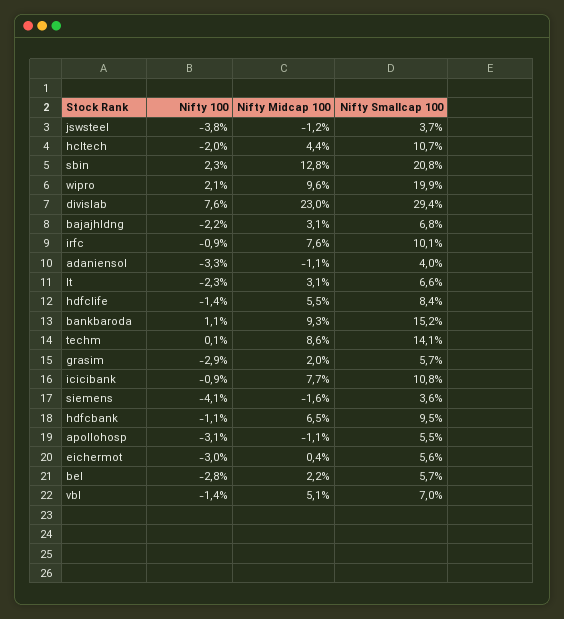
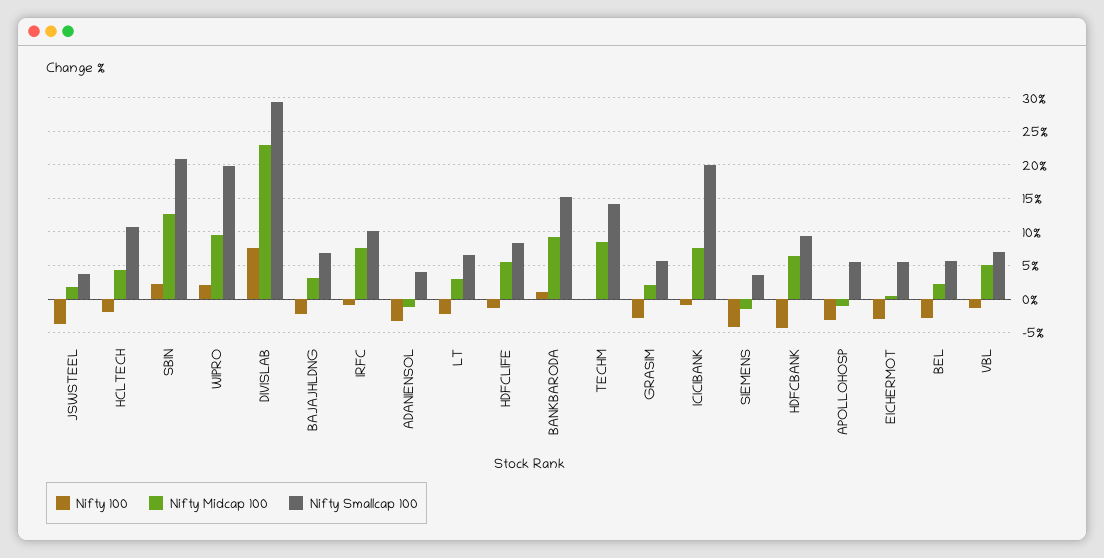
Nifty Midcap 100, jswsteel: -1.2 -> 2
Nifty Smallcap 100, icicibank: 10.8 -> 20
Nifty 100, hdfcbank: -1.1 -> -4

